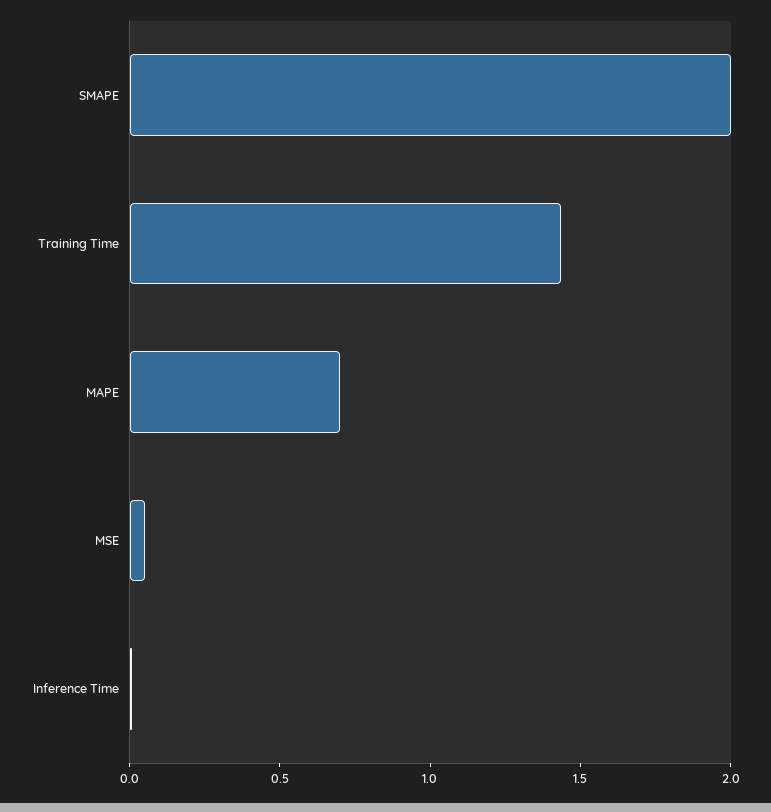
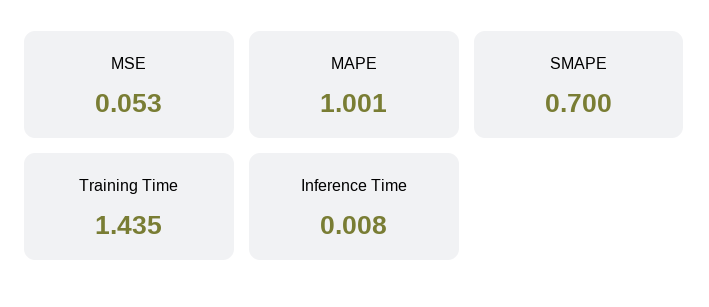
SMAPE: 2 -> 0.7
MAPE: 0.7 -> 1.001

